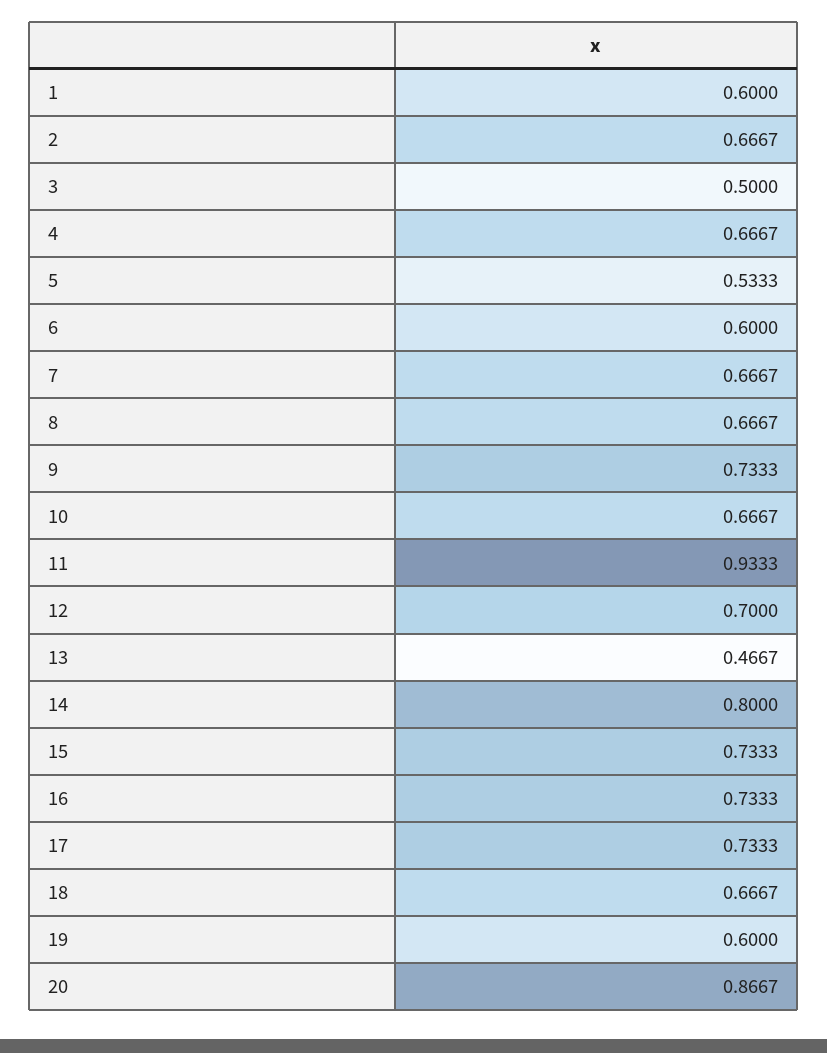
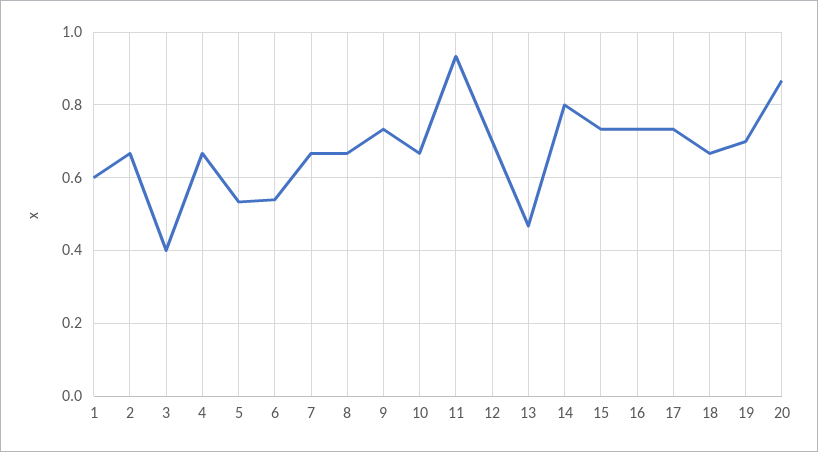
3: 0.5 -> 0.4
6: 0.6 -> 0.54
19: 0.6 -> 0.7

